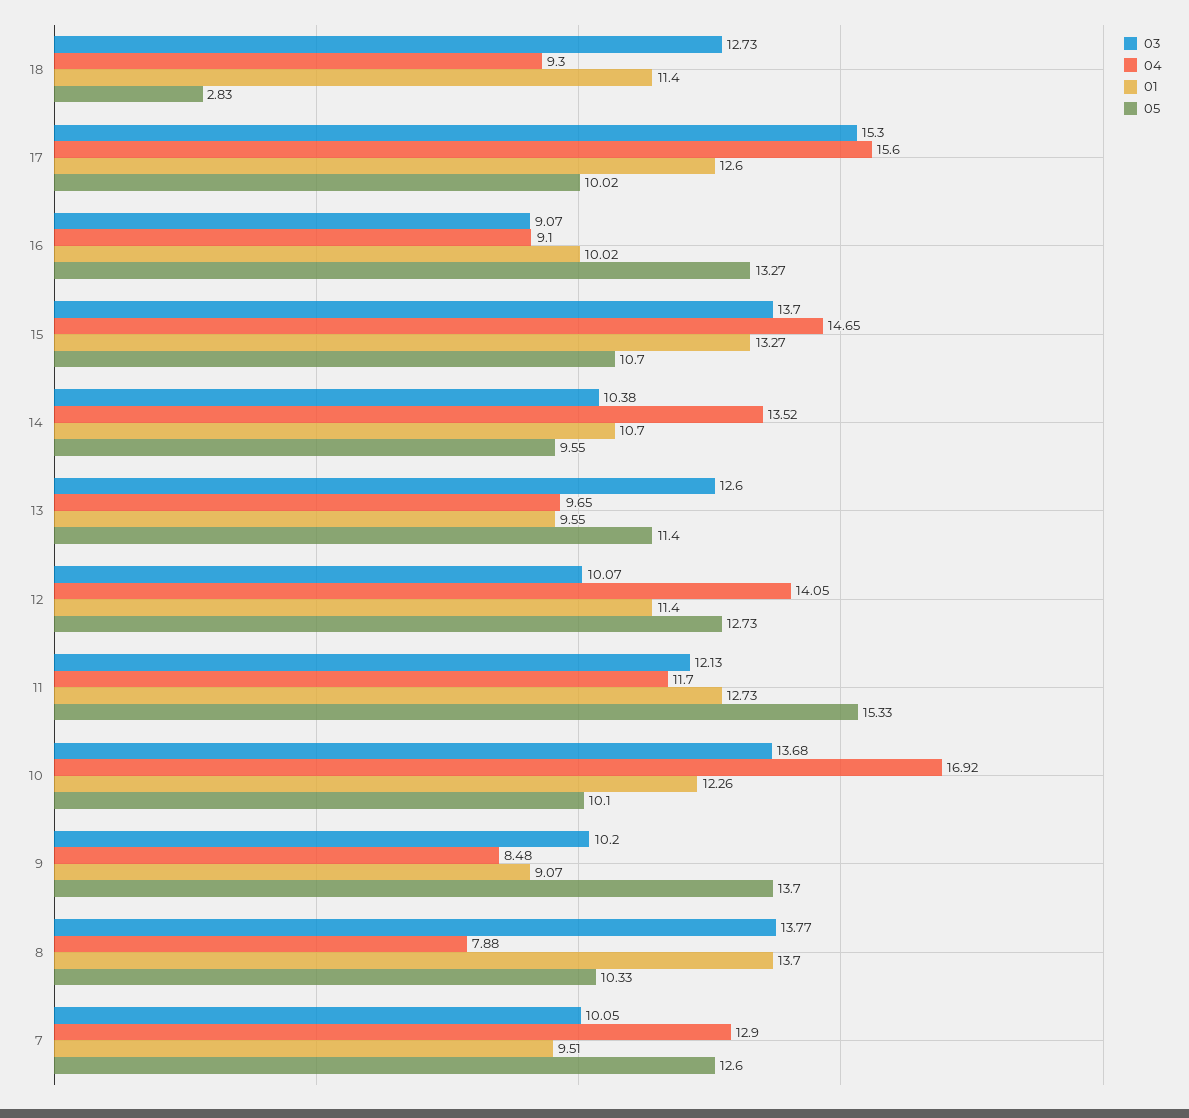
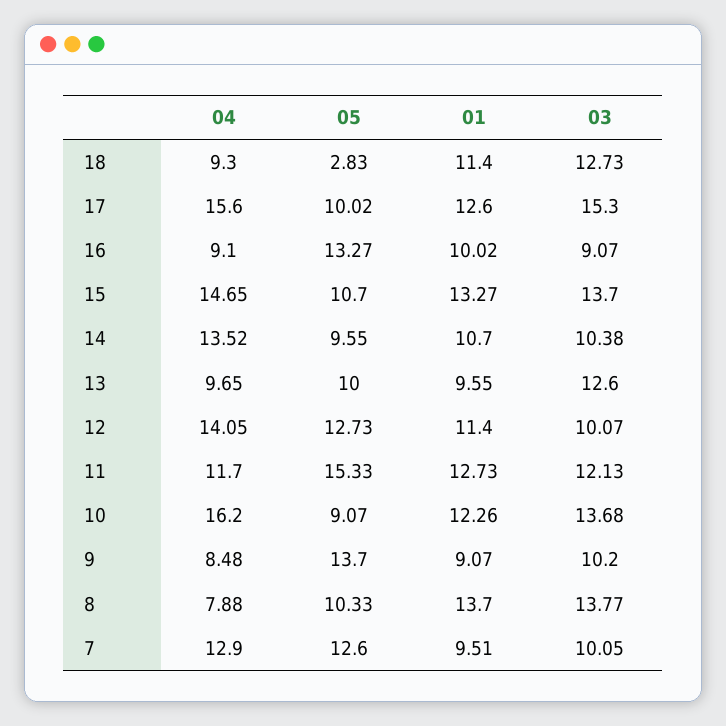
05, 13: 11.4 -> 10
04, 10: 16.92 -> 16.2
05, 10: 10.1 -> 9.07

